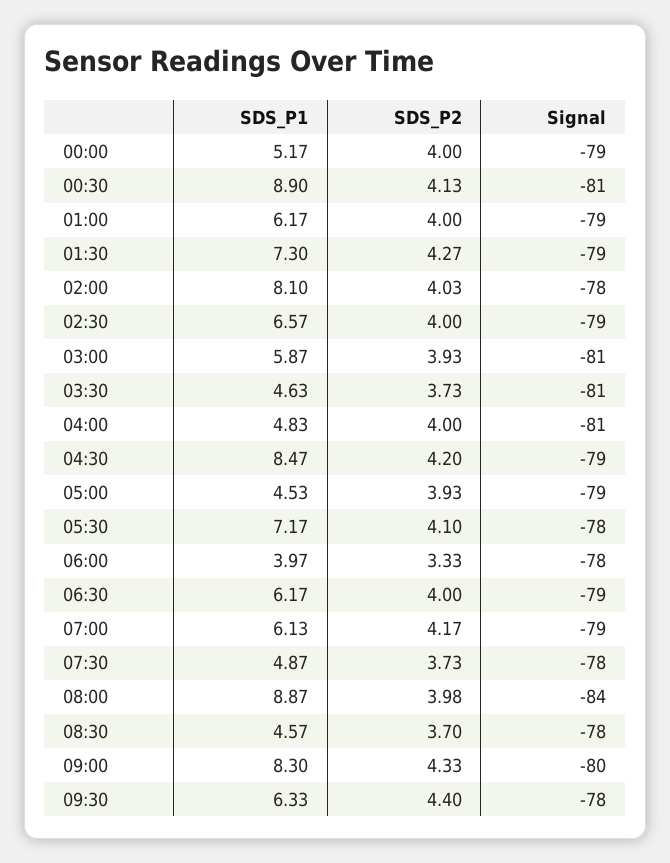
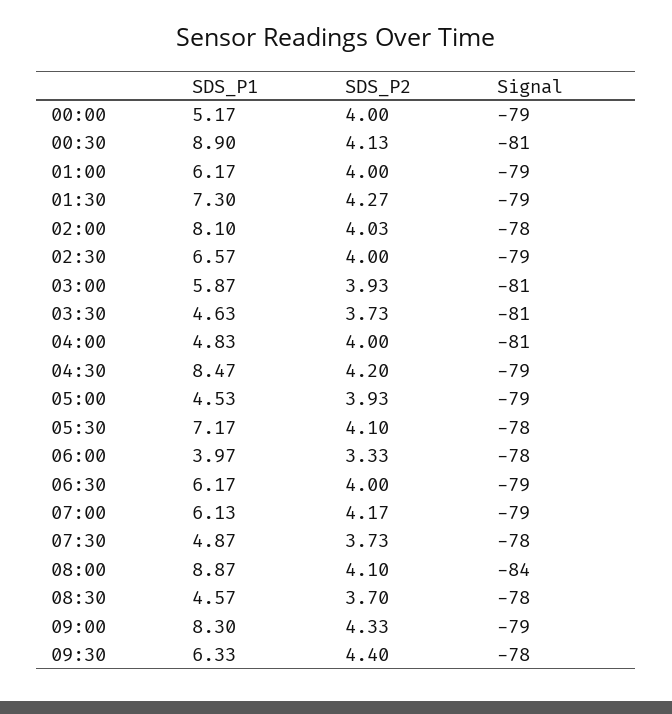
SDS_P2, 08:00: 3.98 -> 4.1
Signal, 09:00: -80 -> -79

